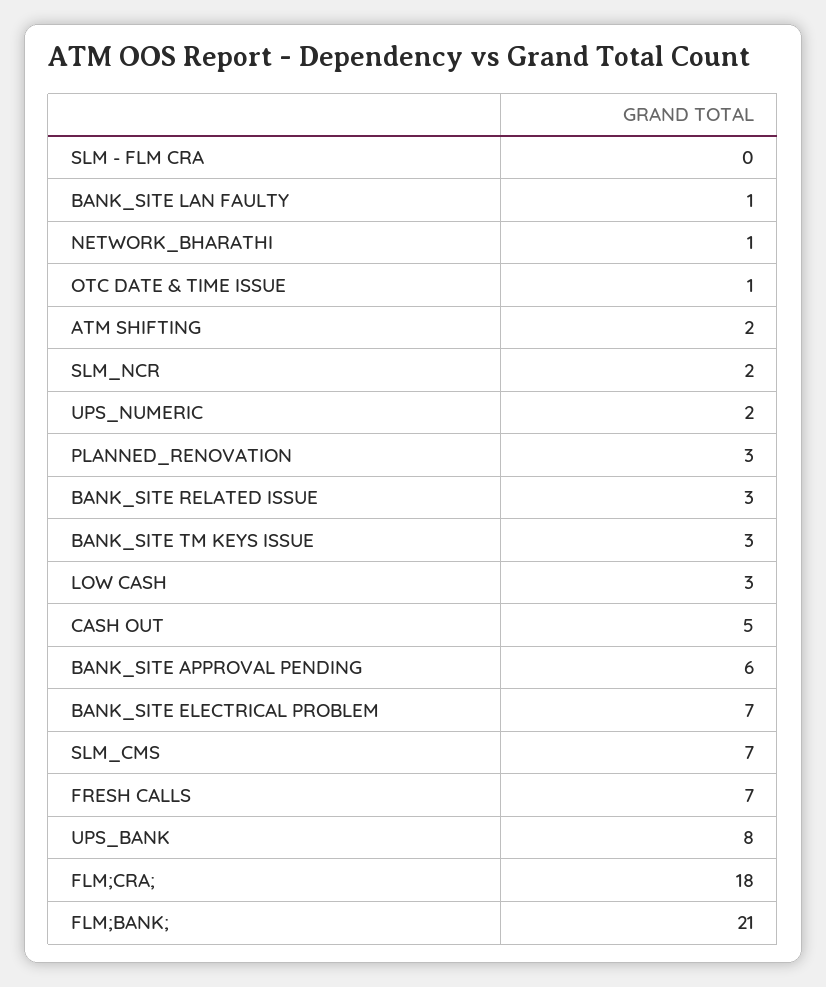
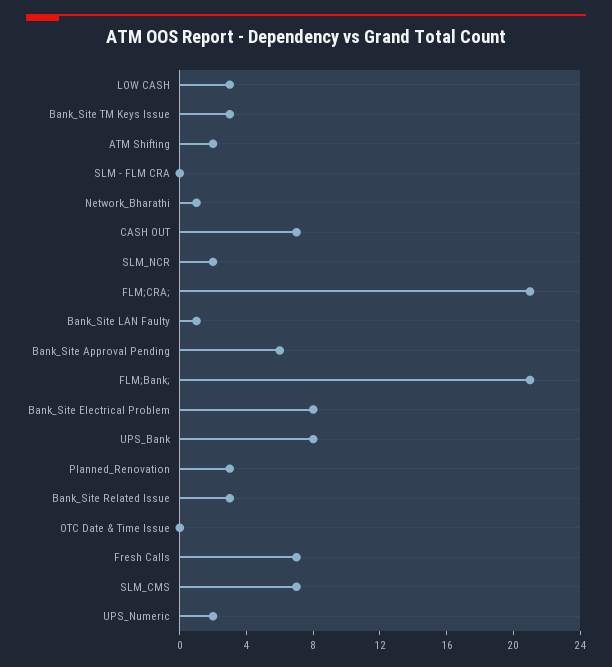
OTC DATE & TIME ISSUE: 1 -> 0
CASH OUT: 5 -> 7
BANK_SITE ELECTRICAL PROBLEM: 7 -> 8
FLM;CRA;: 18 -> 21

